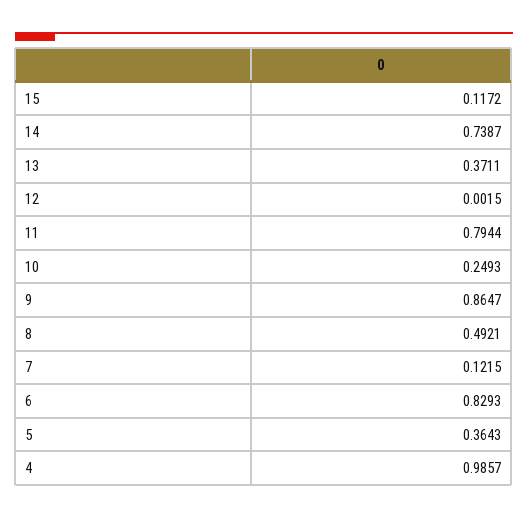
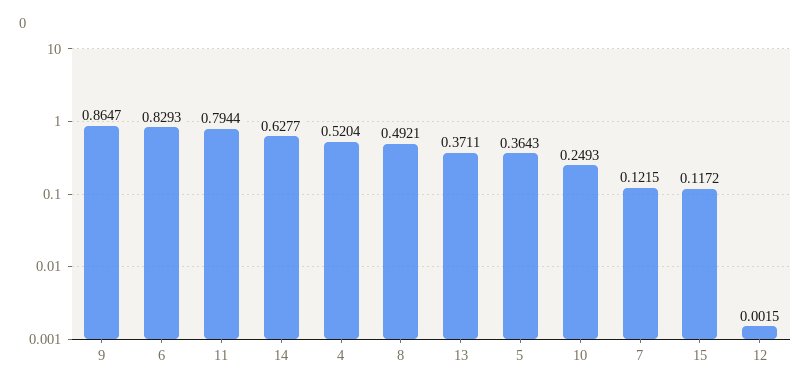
14: 0.7387 -> 0.6277
4: 0.9857 -> 0.5204

